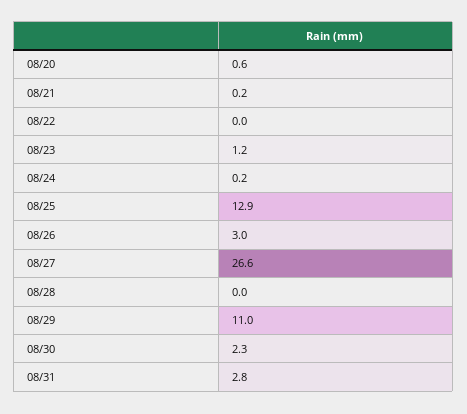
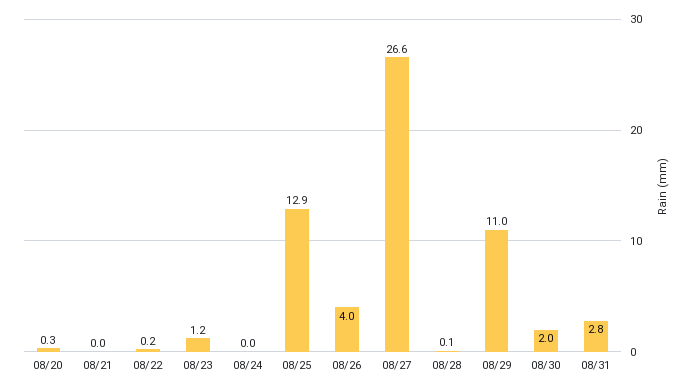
08/20: 0.6 -> 0.3
08/21: 0.2 -> 0
08/22: 0 -> 0.2
08/24: 0.2 -> 0
08/26: 3 -> 4
08/28: 0 -> 0.1
08/30: 2.3 -> 2

